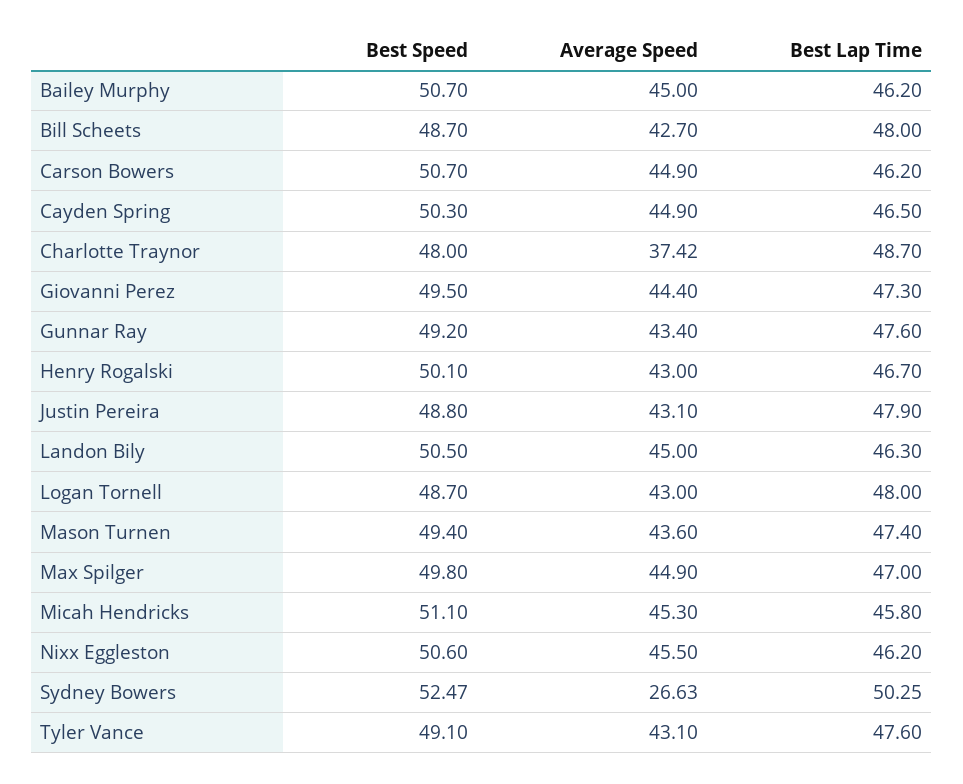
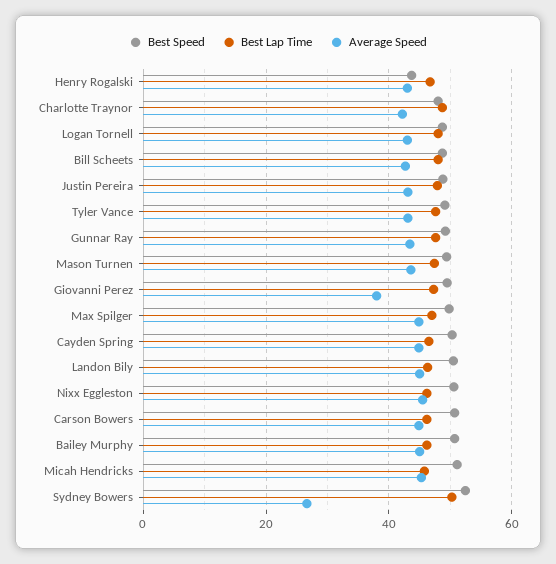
Average Speed, Charlotte Traynor: 37.42 -> 42
Average Speed, Giovanni Perez: 44.4 -> 38
Best Speed, Henry Rogalski: 50.1 -> 44

